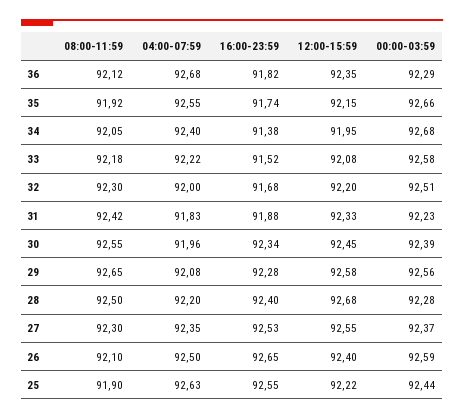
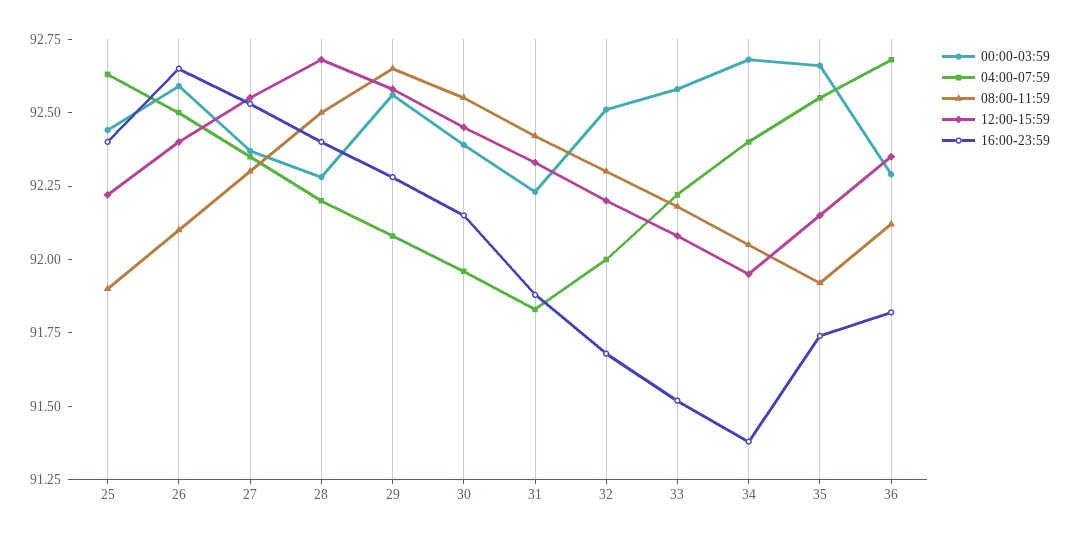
16:00-23:59, 30: 92.34 -> 92.15
16:00-23:59, 25: 92.55 -> 92.4

